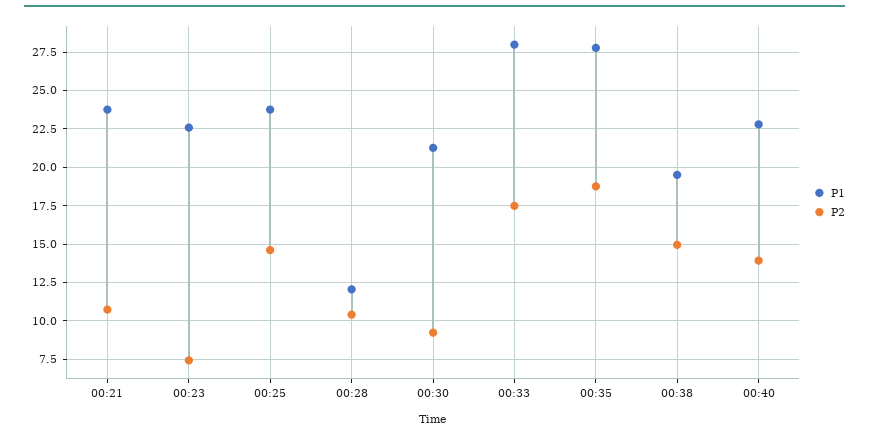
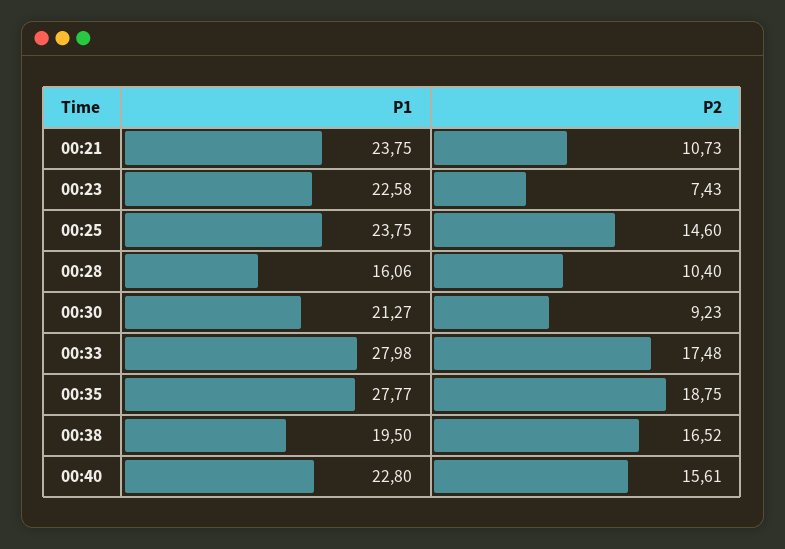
P1, 00:28: 12 -> 16.06
P2, 00:38: 15 -> 16.52
P2, 00:40: 14 -> 15.61

